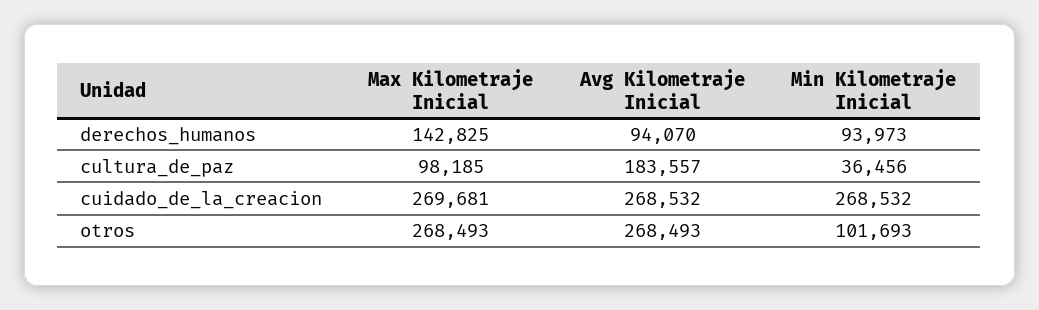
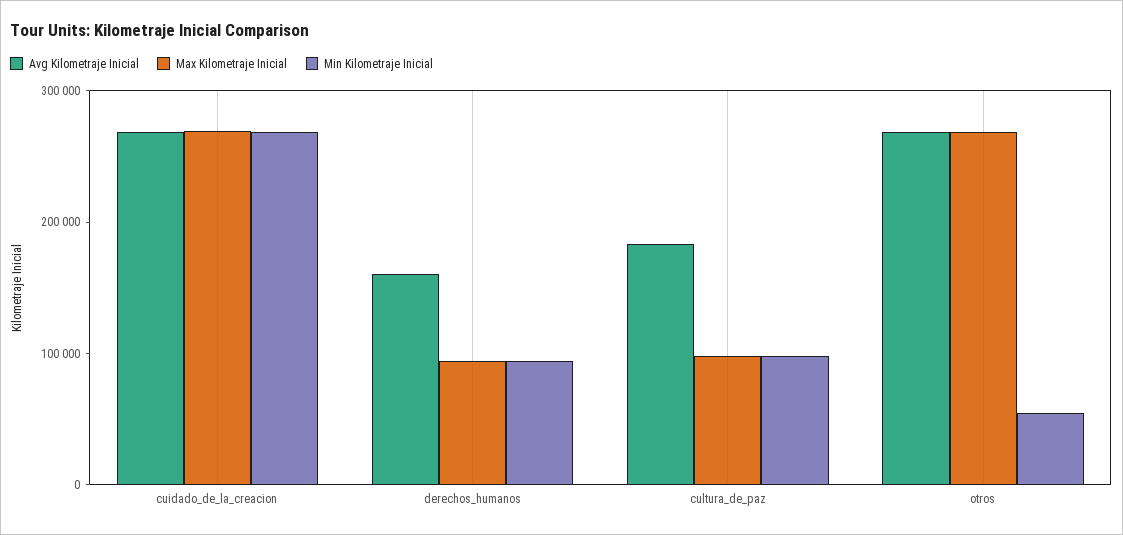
Max Kilometraje Inicial, derechos_humanos: 142825 -> 100000
Avg Kilometraje Inicial, derechos_humanos: 94070 -> 160000
Min Kilometraje Inicial, cultura_de_paz: 36456 -> 100000
Min Kilometraje Inicial, otros: 101693 -> 60000

